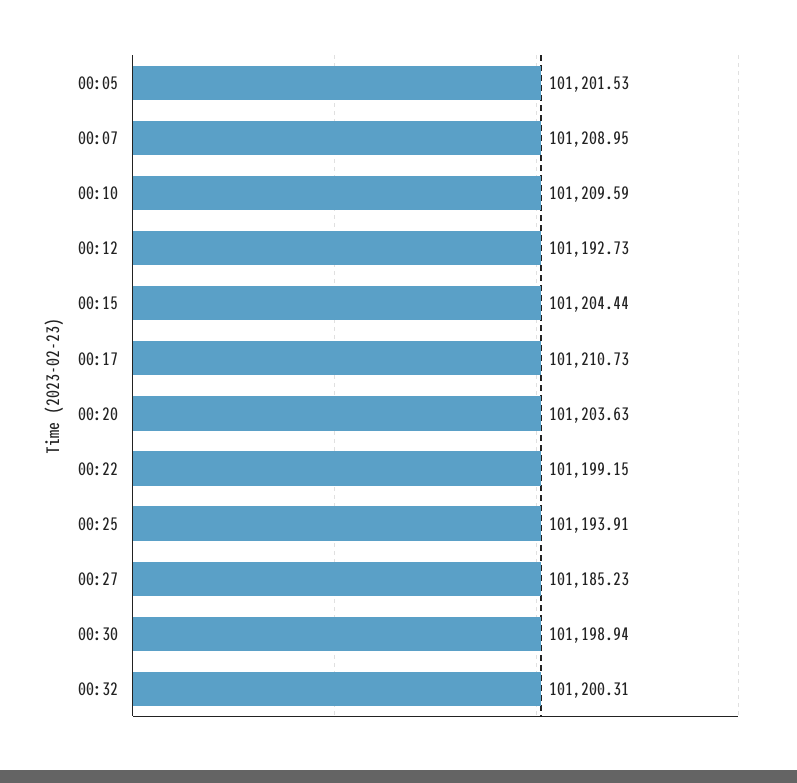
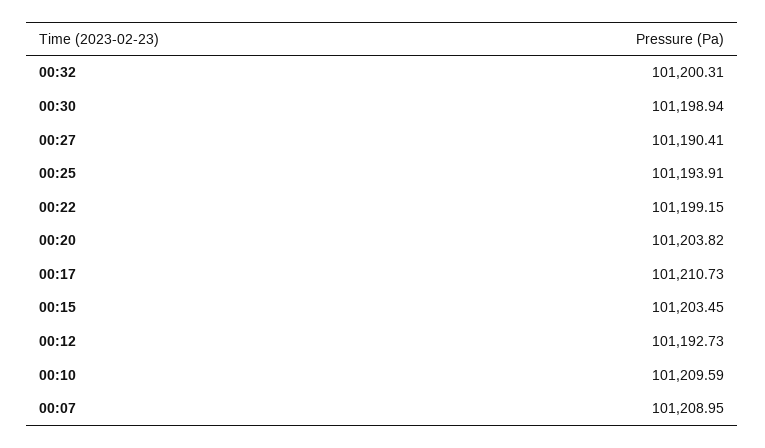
00:05: 101201.53 -> none
00:15: 101204.44 -> 101203.45
00:20: 101203.63 -> 101203.82
00:27: 101185.23 -> 101190.41

